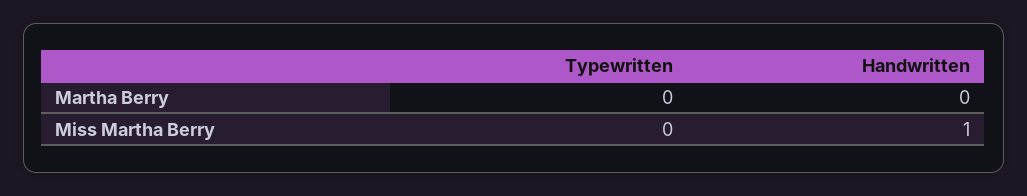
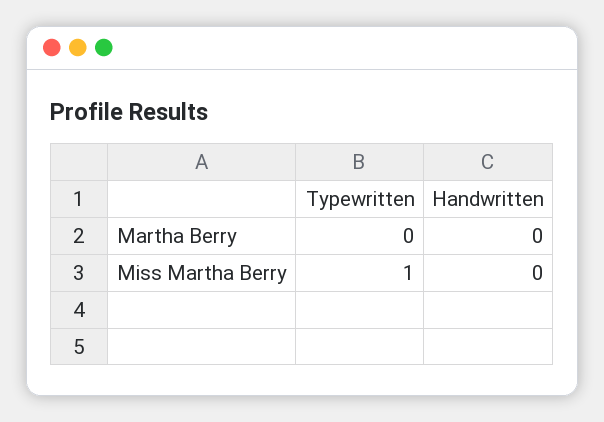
Typewritten, Miss Martha Berry: 0 -> 1
Handwritten, Miss Martha Berry: 1 -> 0

